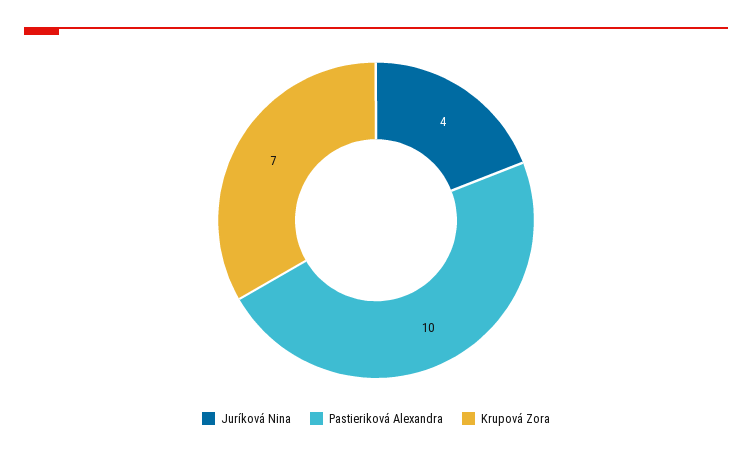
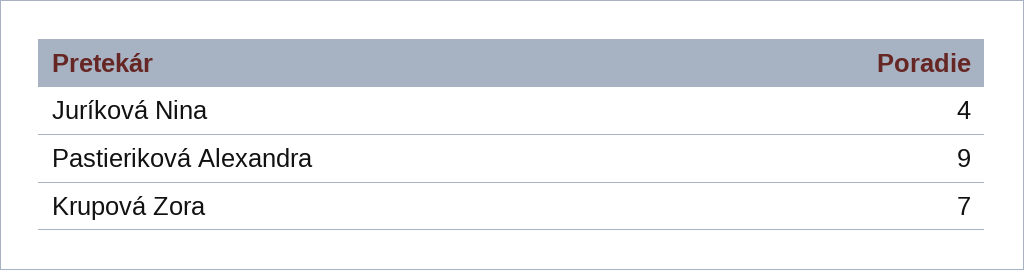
Pastieriková Alexandra: 10 -> 9

